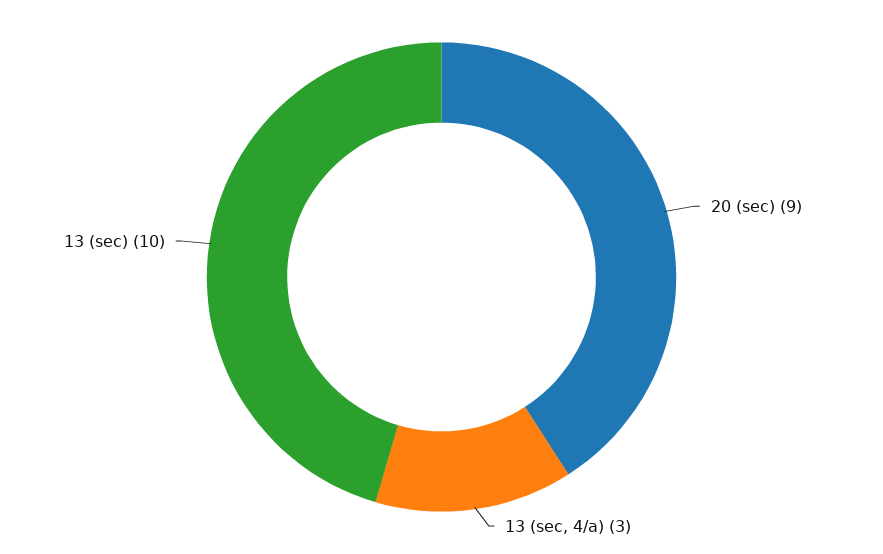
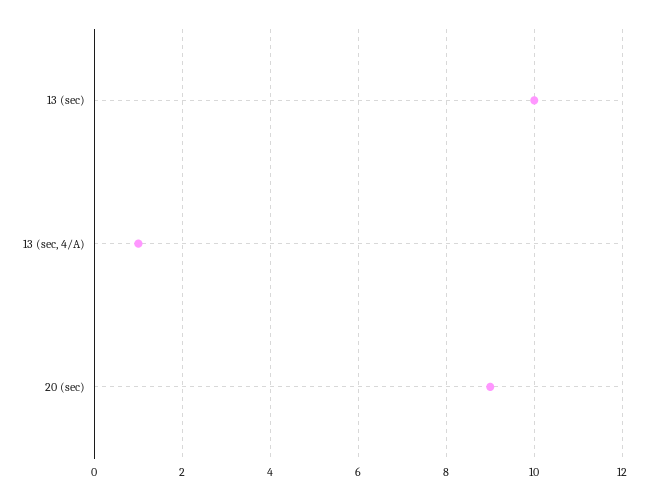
13 (sec, 4/a): 3 -> 1

